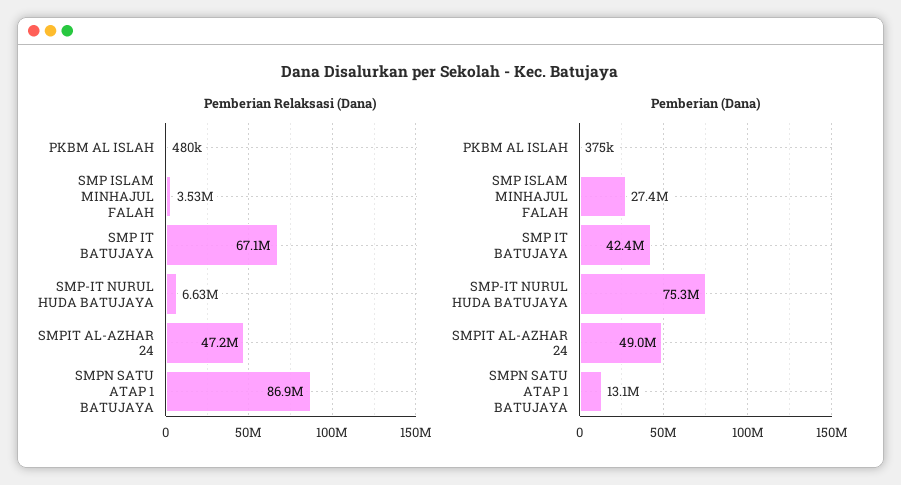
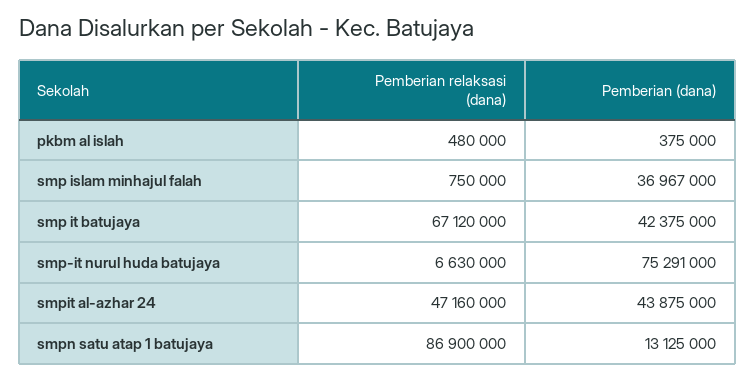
Pemberian Relaksasi (Dana), SMP ISLAM MINHAJUL FALAH: 3530000 -> 750000
Pemberian (Dana), SMP ISLAM MINHAJUL FALAH: 27400000 -> 36967000
Pemberian (Dana), SMPIT AL-AZHAR 24: 49000000 -> 43875000

